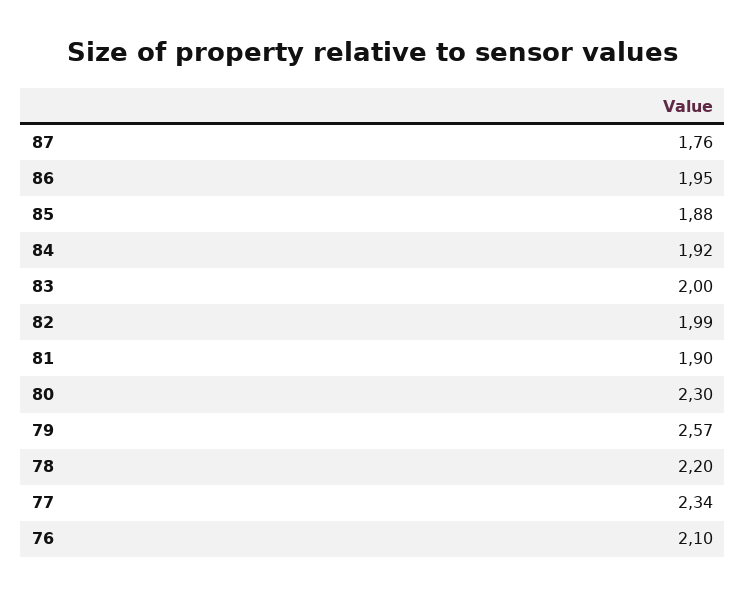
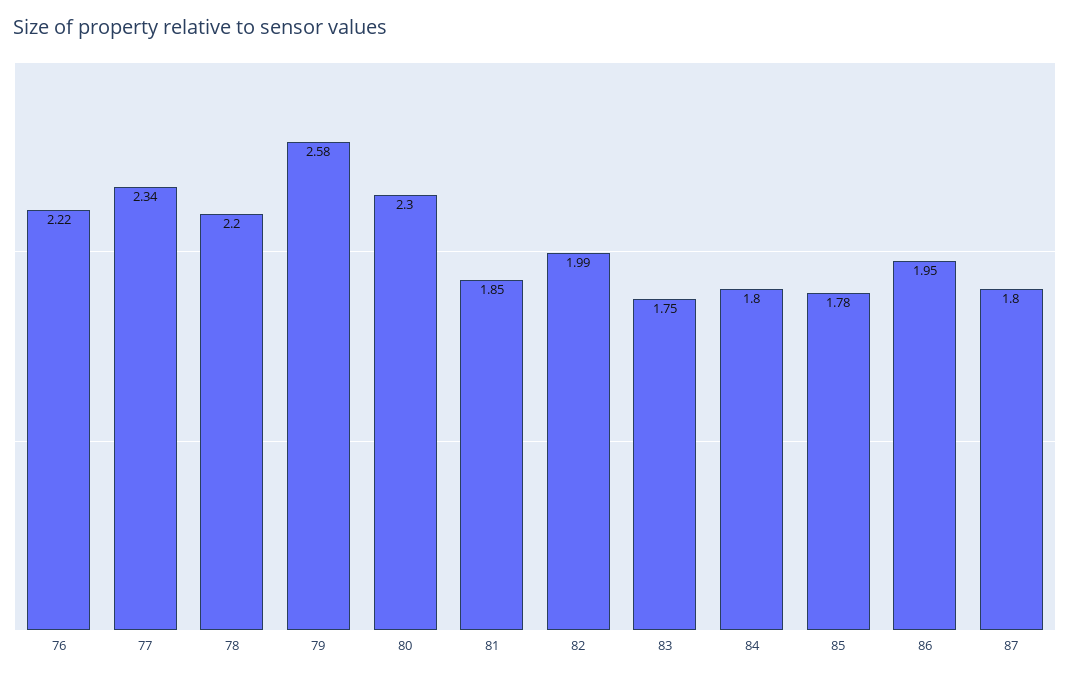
87: 1.76 -> 1.8
85: 1.88 -> 1.78
84: 1.92 -> 1.8
83: 2 -> 1.75
81: 1.9 -> 1.85
79: 2.57 -> 2.58
76: 2.1 -> 2.22

